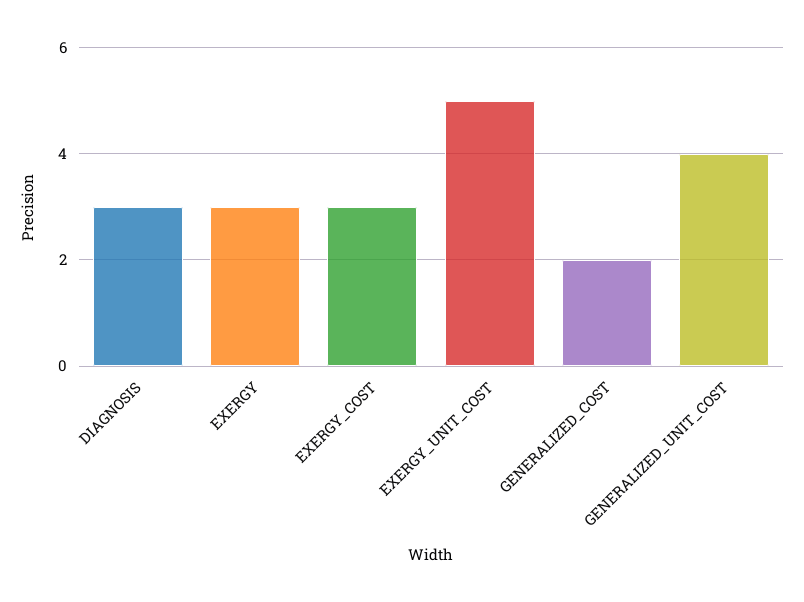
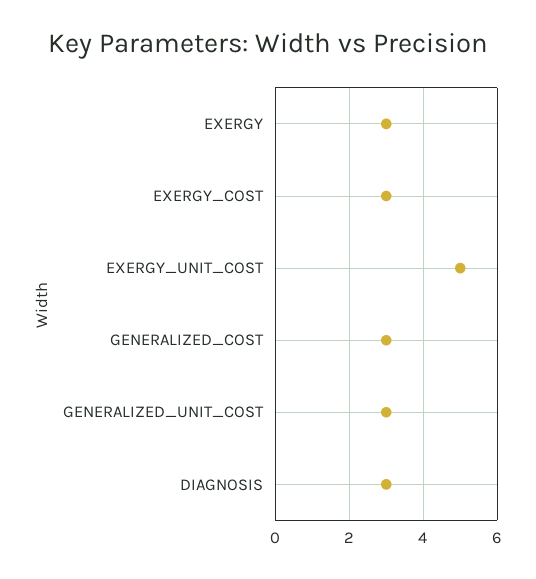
GENERALIZED_COST: 2 -> 3
GENERALIZED_UNIT_COST: 4 -> 3

